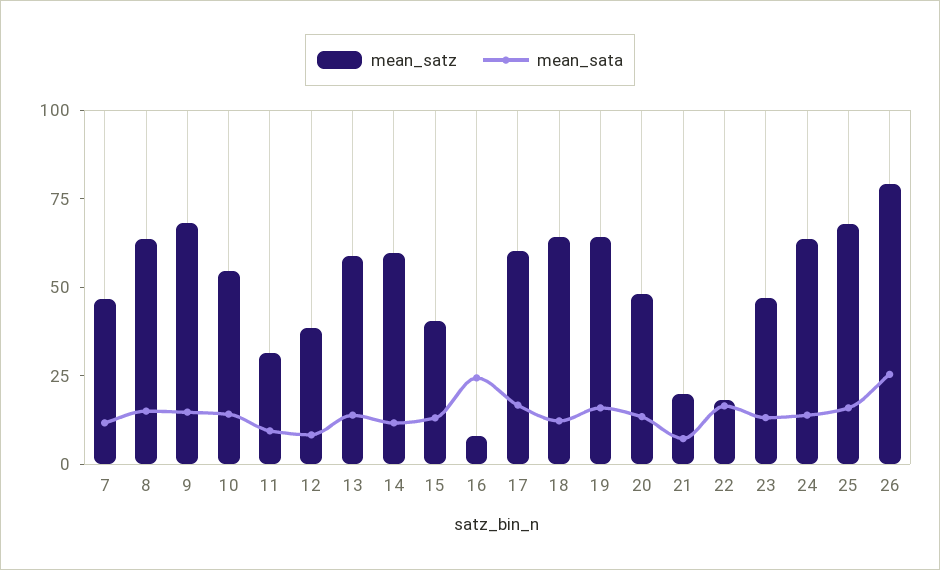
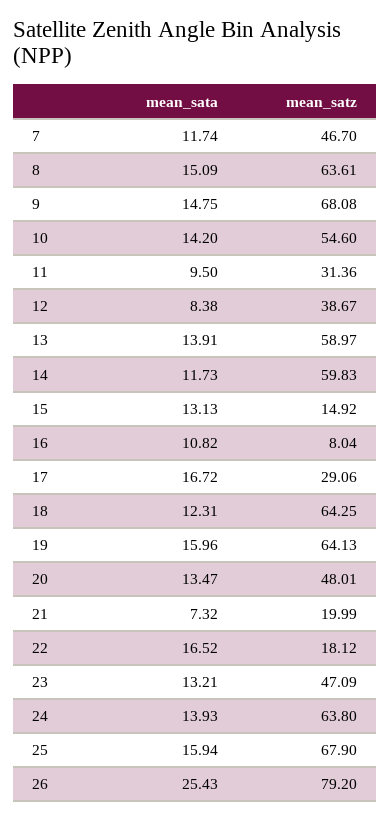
mean_satz, 15: 40 -> 14.92
mean_sata, 16: 25 -> 10.82
mean_satz, 17: 60 -> 29.06

